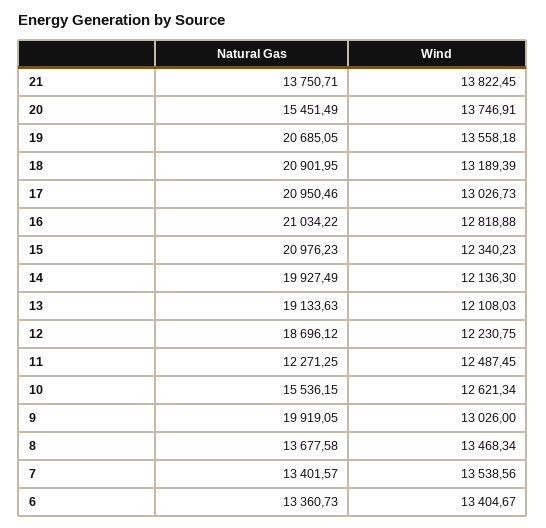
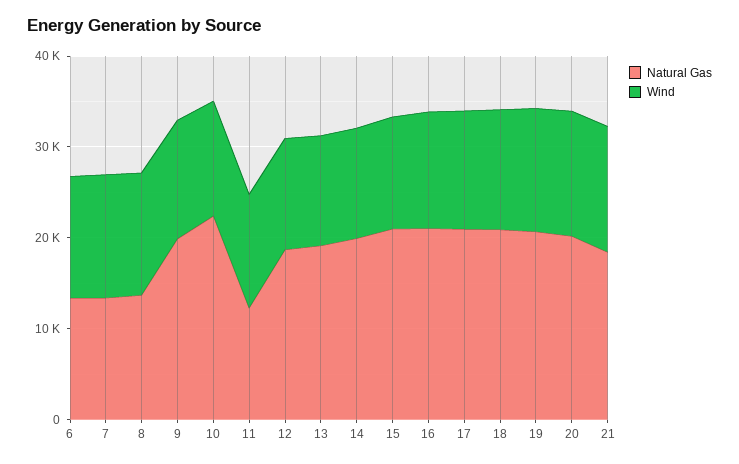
Natural Gas, 21: 13750.71 -> 18000
Natural Gas, 20: 15451.49 -> 20000
Natural Gas, 10: 15536.15 -> 22000

